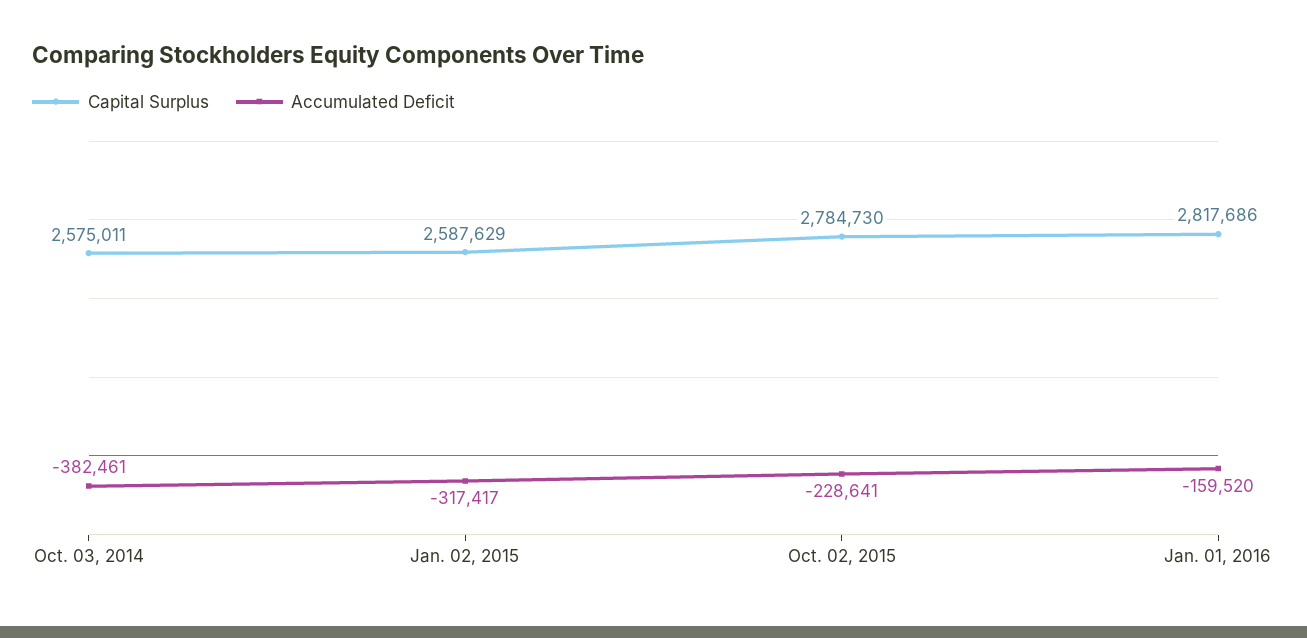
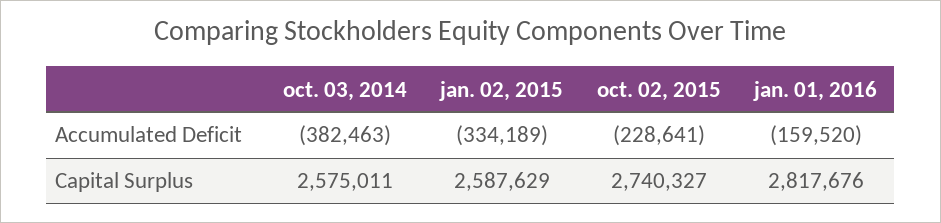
Accumulated Deficit, Oct. 03, 2014: -382461 -> -382463
Accumulated Deficit, Jan. 02, 2015: -317417 -> -334189
Capital Surplus, Oct. 02, 2015: 2784730 -> 2740327
Capital Surplus, Jan. 01, 2016: 2817686 -> 2817676

